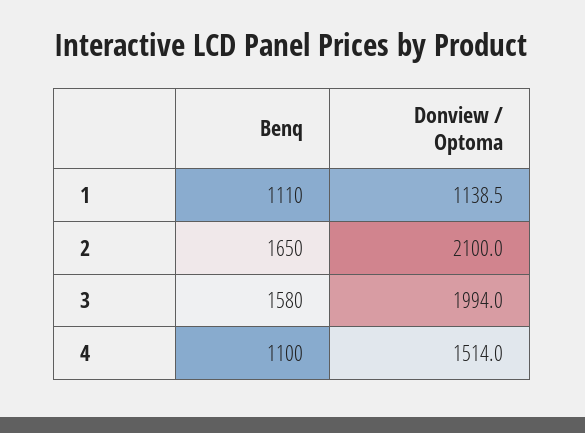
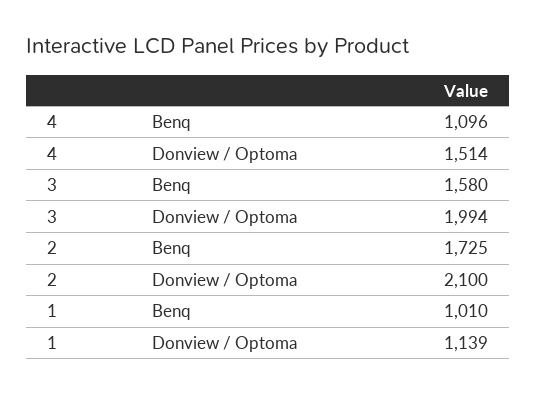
Benq, 1: 1110 -> 1010
Benq, 2: 1650 -> 1725
Benq, 4: 1100 -> 1096

